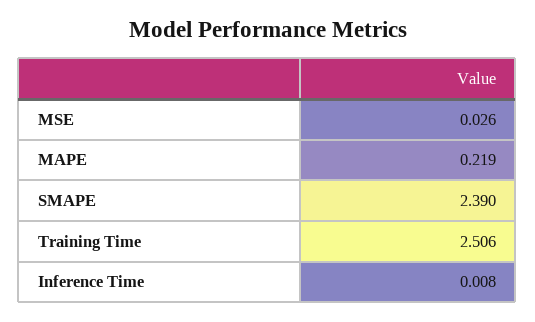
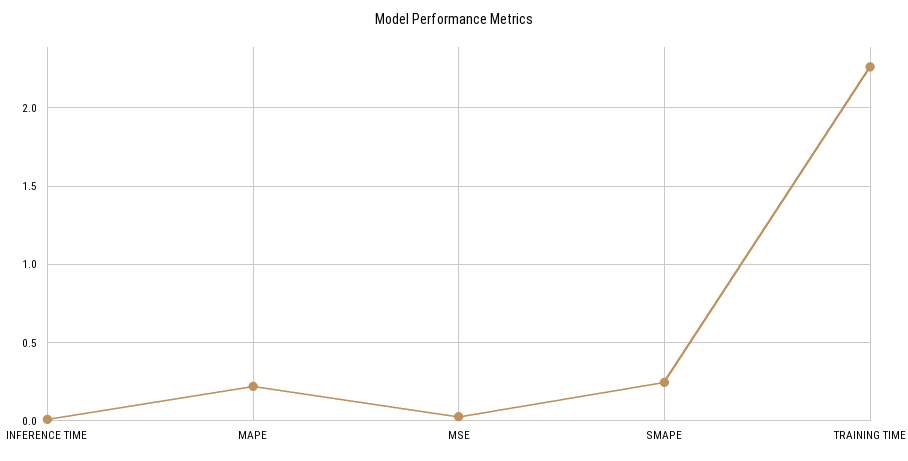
SMAPE: 2.39 -> 0.25
Training Time: 2.506 -> 2.25

